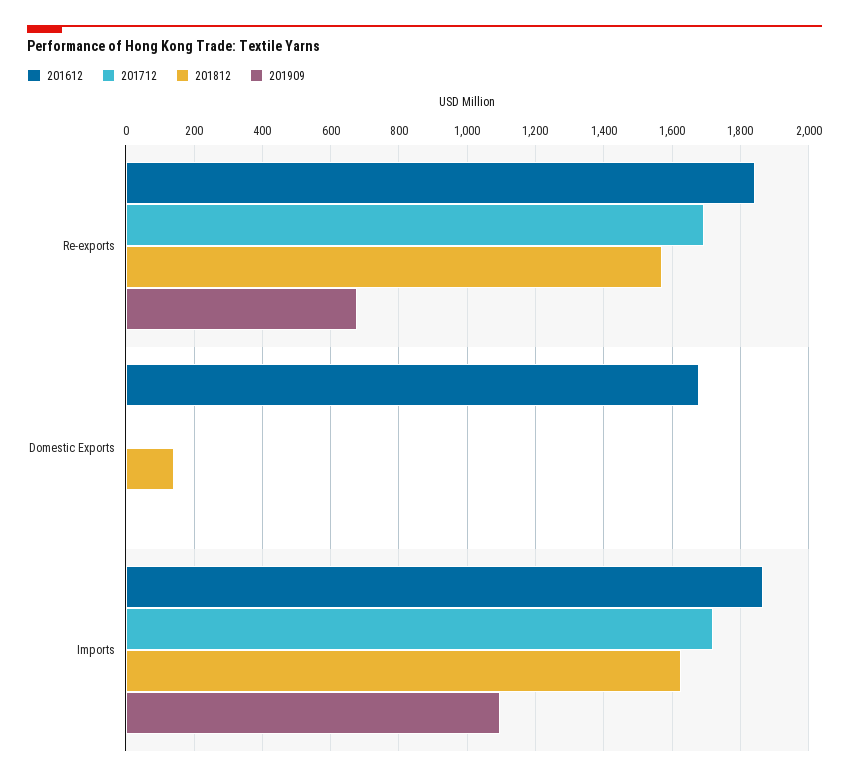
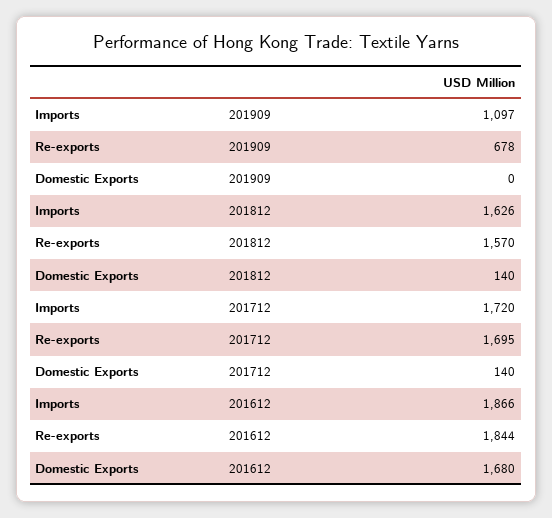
201712, Domestic Exports: 0 -> 140

